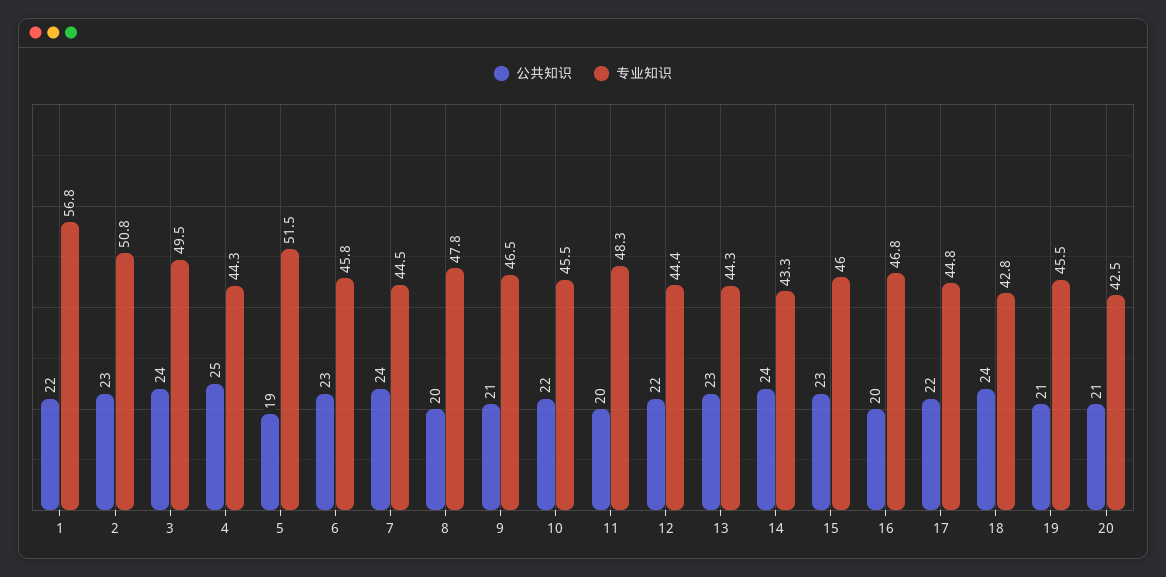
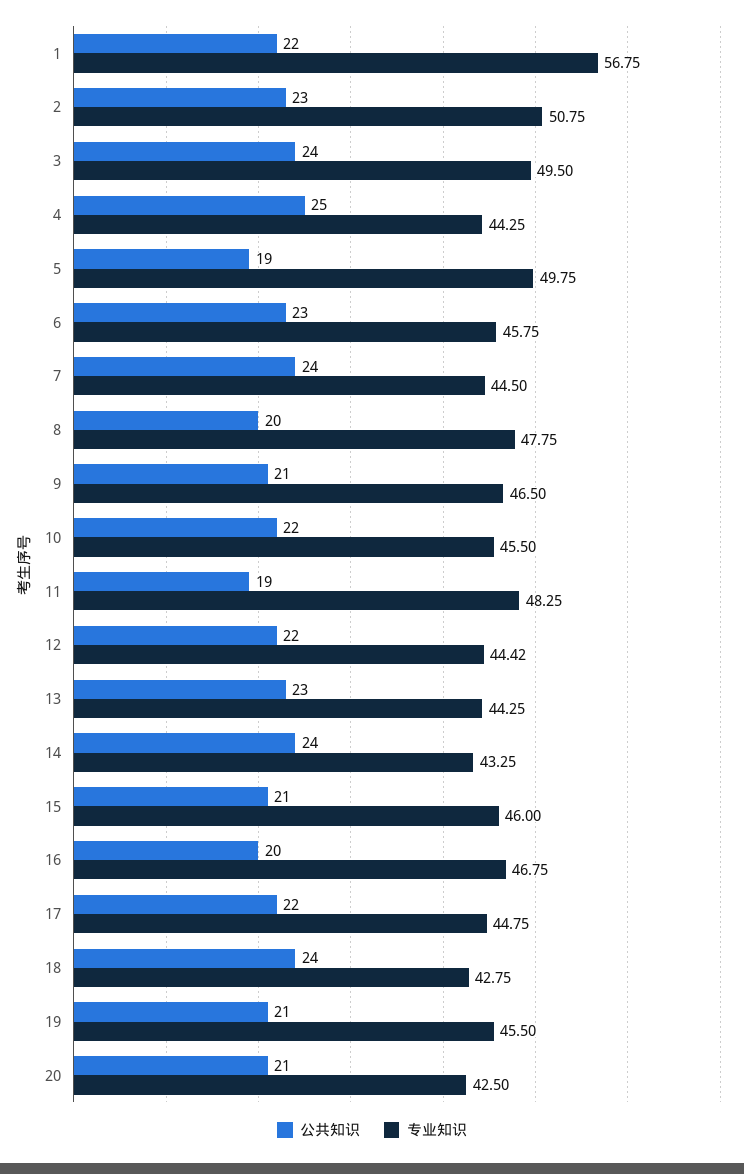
专业知识, 5: 51.5 -> 49.75
公共知识, 11: 20 -> 19
公共知识, 15: 23 -> 21

